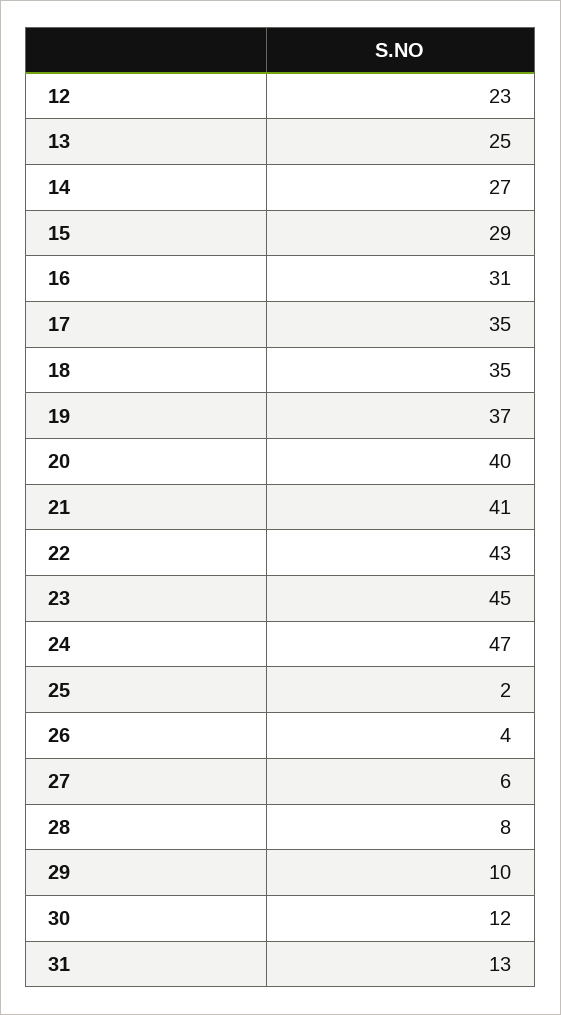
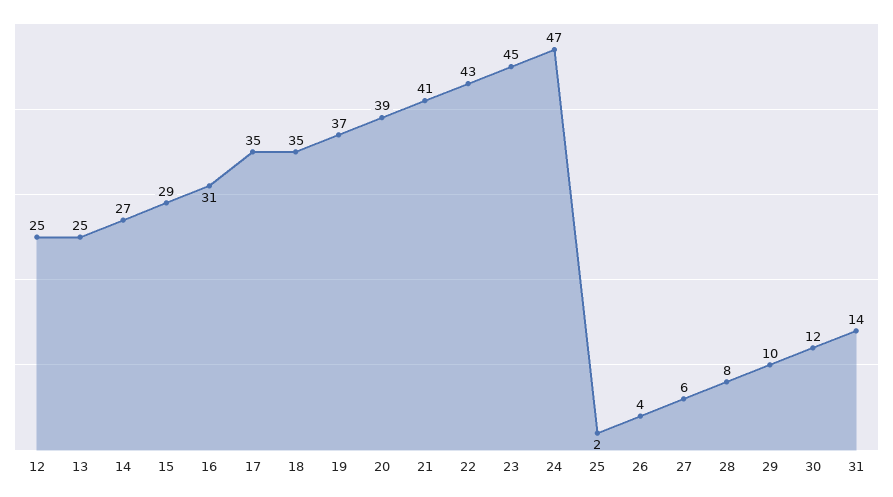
12: 23 -> 25
20: 40 -> 39
31: 13 -> 14

